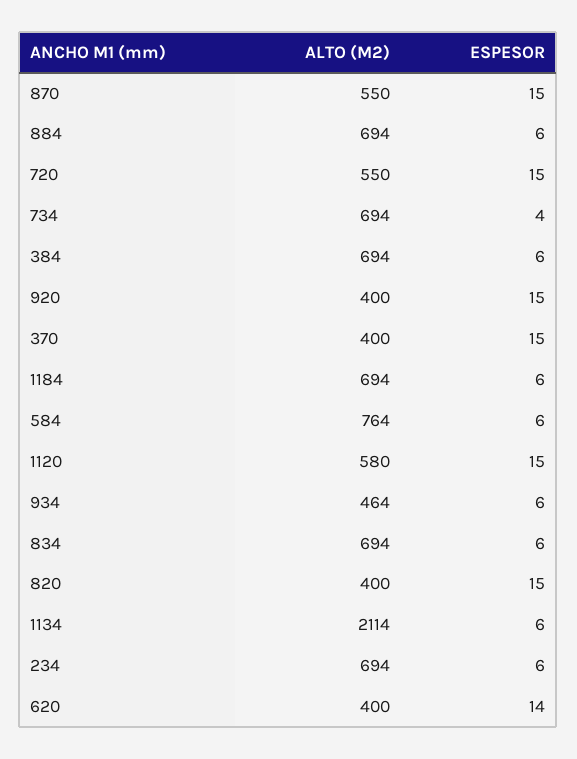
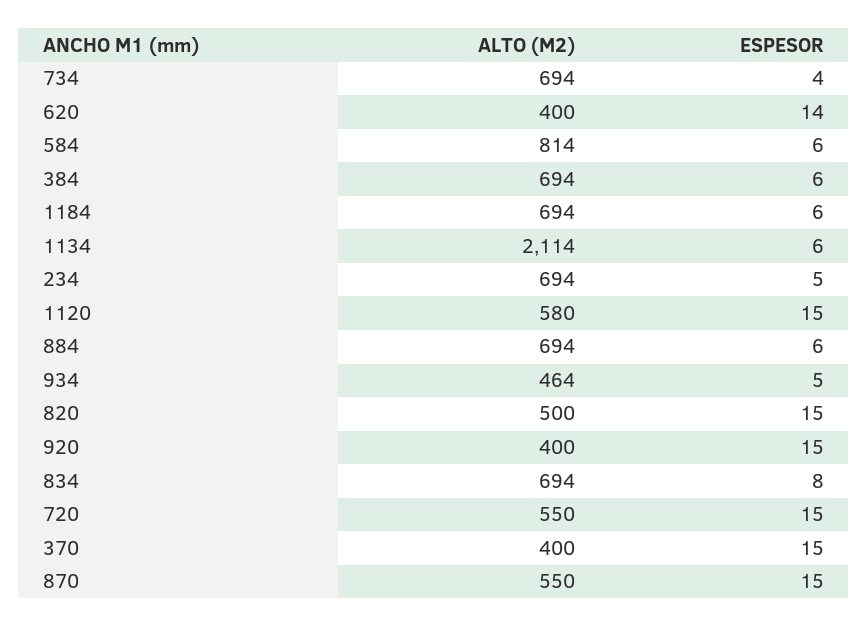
ALTO (M2), 584: 764 -> 814
ESPESOR, 934: 6 -> 5
ESPESOR, 834: 6 -> 8
ALTO (M2), 820: 400 -> 500
ESPESOR, 234: 6 -> 5

